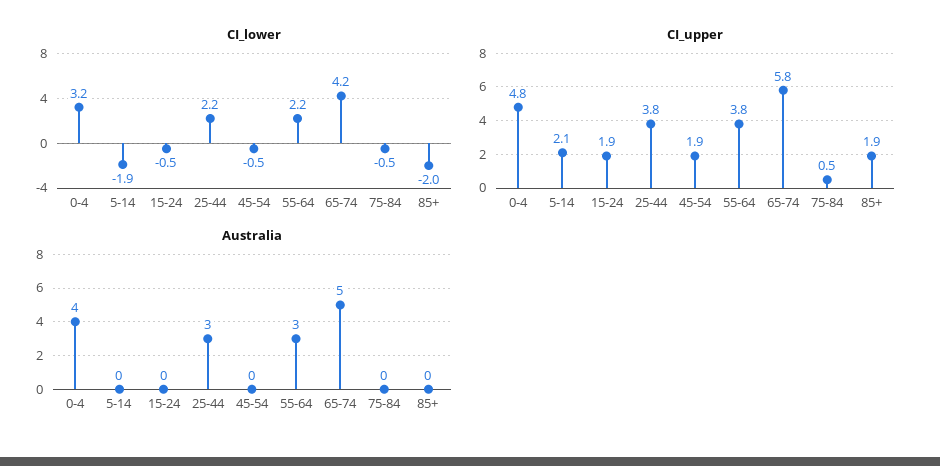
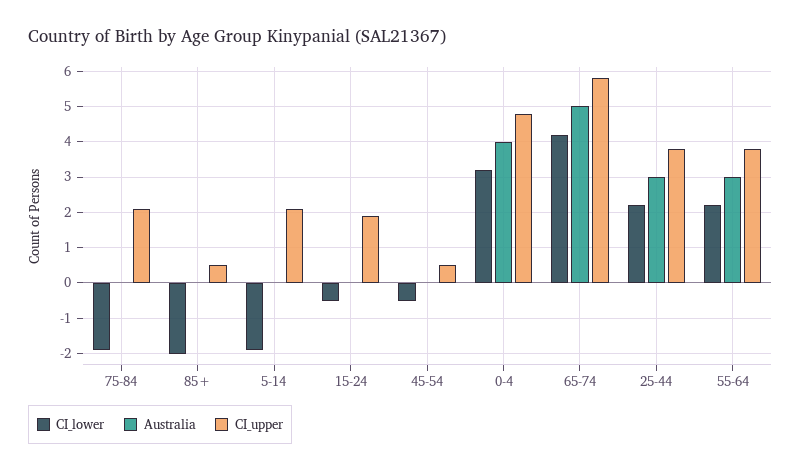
CI_lower, 75-84: -0.5 -> -2
CI_upper, 45-54: 1.9 -> 0.5
CI_upper, 75-84: 0.5 -> 2
CI_upper, 85+: 1.9 -> 0.5

